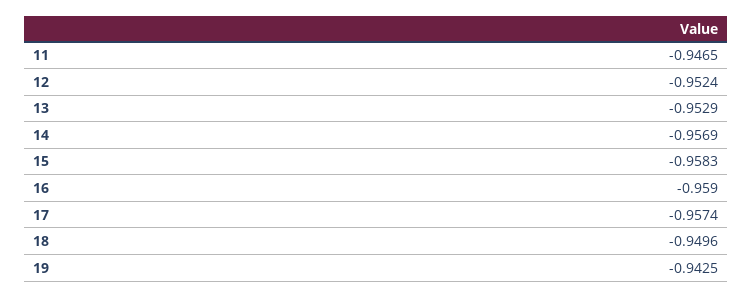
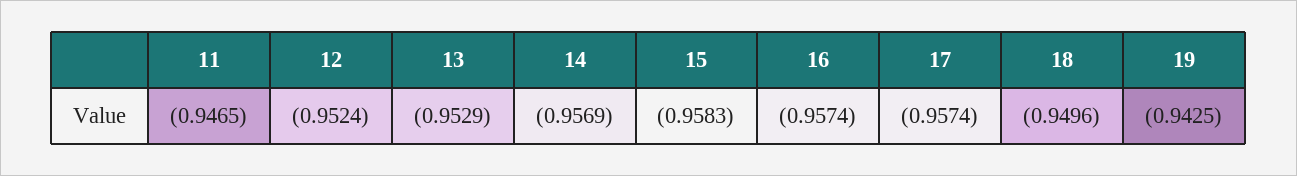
16: -0.959 -> -0.9574

